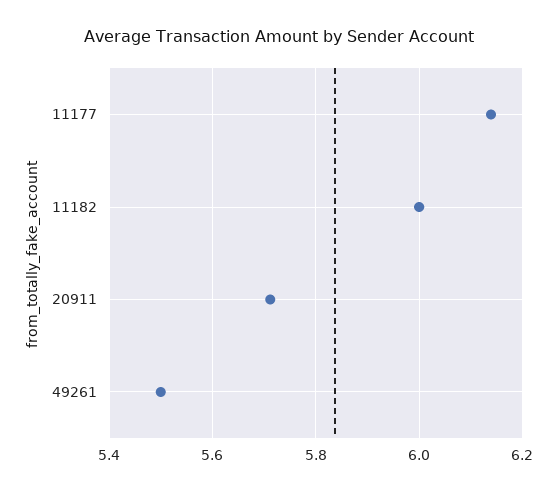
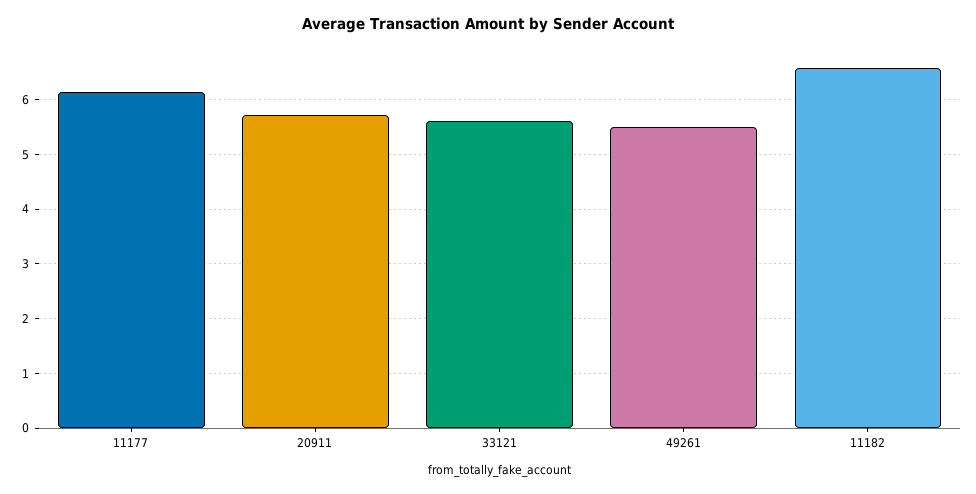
11182: 6 -> 6.6
33121: none -> 5.6

